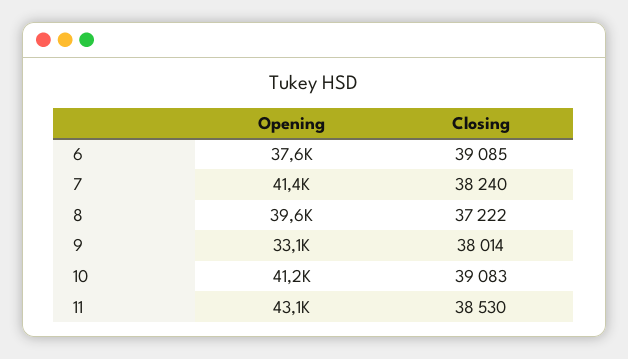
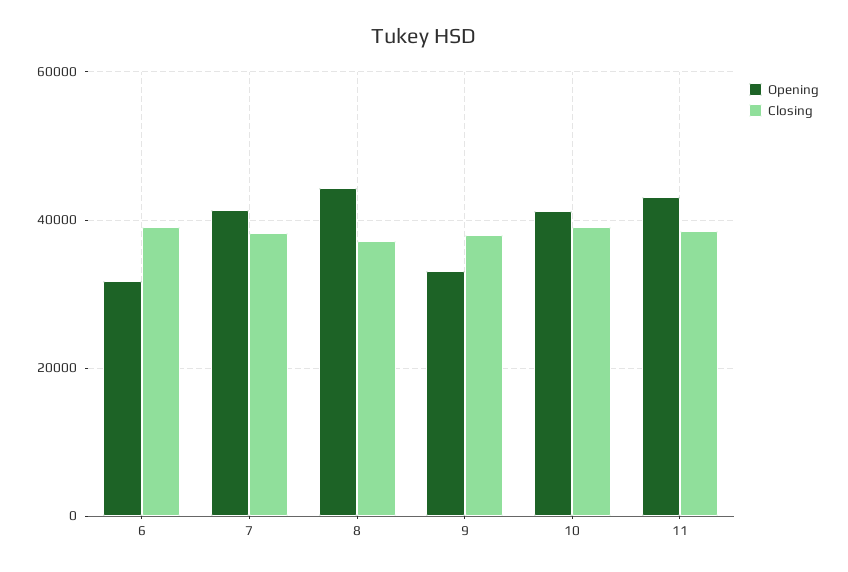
Opening, 6: 37600 -> 32000
Opening, 8: 39600 -> 44000

